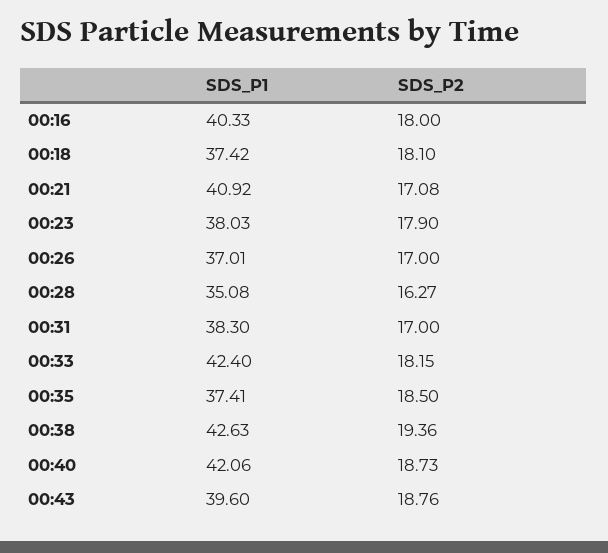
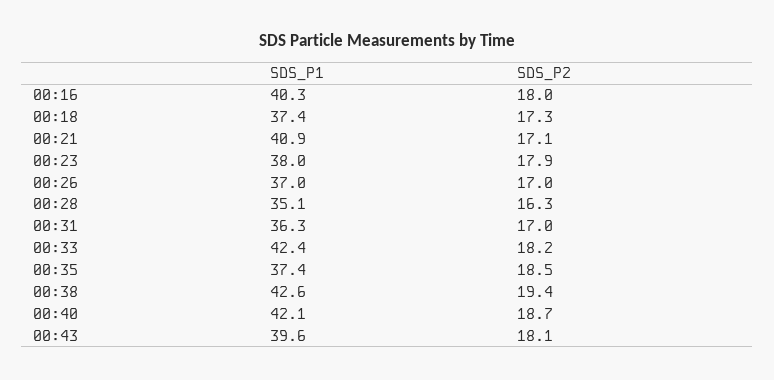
SDS_P2, 00:18: 18.1 -> 17.3
SDS_P1, 00:31: 38.3 -> 36.3
SDS_P2, 00:43: 18.76 -> 18.1

